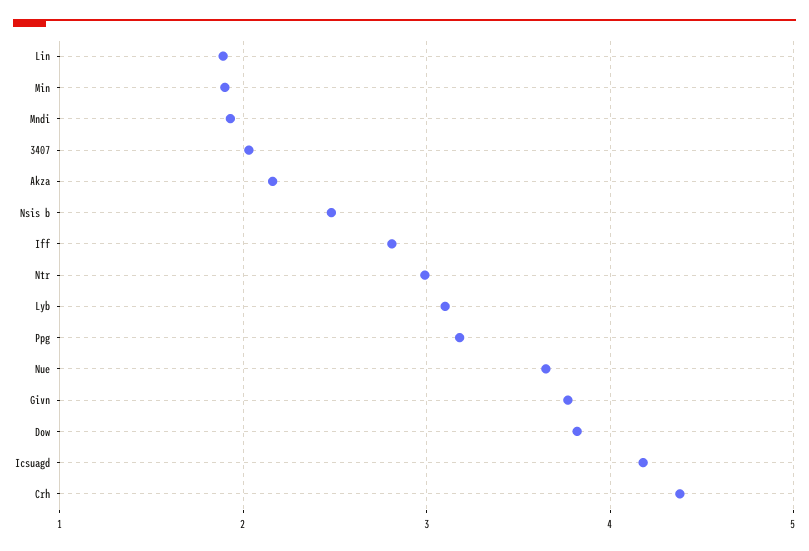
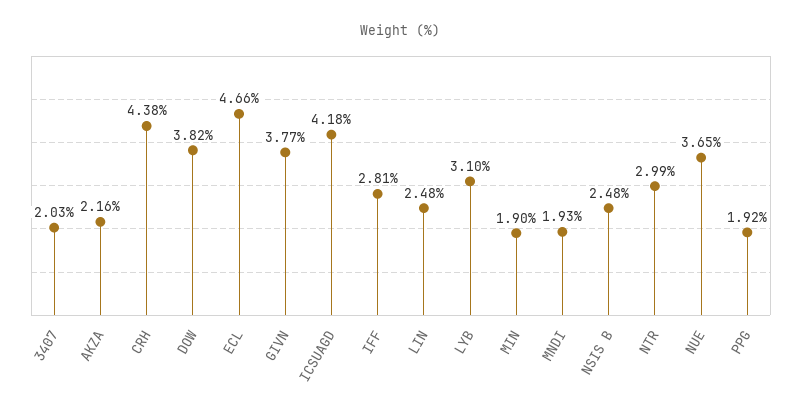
Lin: 1.9 -> 2.48
Ppg: 3.2 -> 1.92
ECL: none -> 4.66

